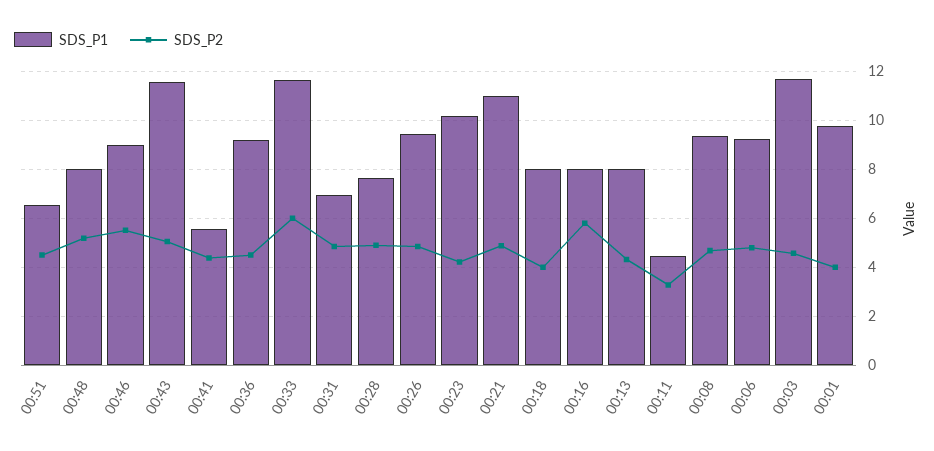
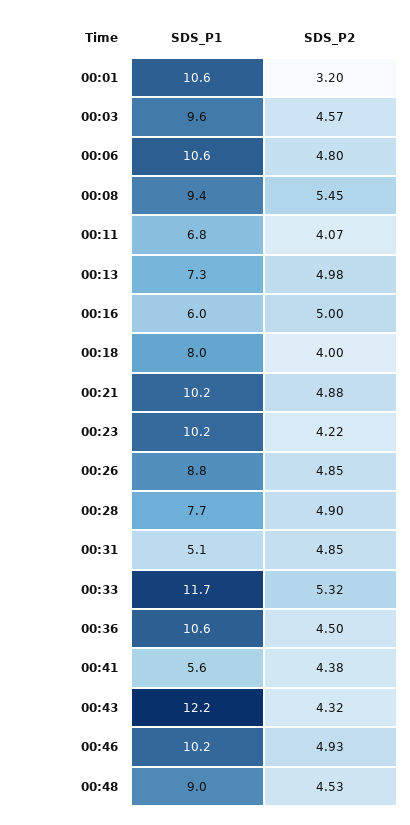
SDS_P1, 00:51: 6.5 -> none
SDS_P2, 00:51: 4.5 -> none
SDS_P1, 00:48: 8 -> 9
SDS_P2, 00:48: 5.25 -> 4.53
SDS_P1, 00:46: 9 -> 10.2
SDS_P2, 00:46: 5.5 -> 4.93
SDS_P1, 00:43: 11.5 -> 12.2
SDS_P2, 00:43: 5 -> 4.32
SDS_P1, 00:36: 9.25 -> 10.6
SDS_P2, 00:33: 6 -> 5.32
SDS_P1, 00:31: 7 -> 5.1
SDS_P1, 00:26: 9.5 -> 8.8
SDS_P1, 00:21: 11 -> 10.2
SDS_P1, 00:16: 8 -> 6
SDS_P2, 00:16: 5.75 -> 5
SDS_P1, 00:13: 8 -> 7.3
SDS_P2, 00:13: 4.25 -> 4.98
SDS_P1, 00:11: 4.5 -> 6.8
SDS_P2, 00:11: 3.25 -> 4.07
SDS_P2, 00:08: 4.75 -> 5.45
SDS_P1, 00:06: 9.25 -> 10.6
SDS_P1, 00:03: 11.75 -> 9.6
SDS_P1, 00:01: 9.75 -> 10.6
SDS_P2, 00:01: 4 -> 3.2

